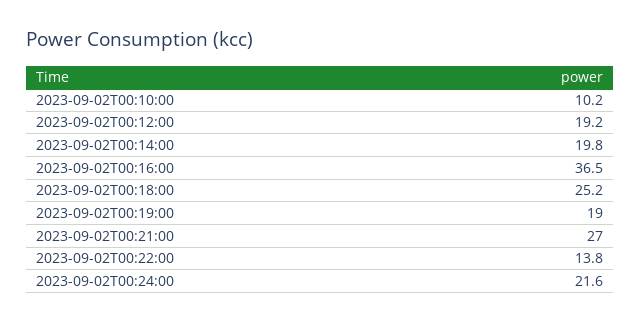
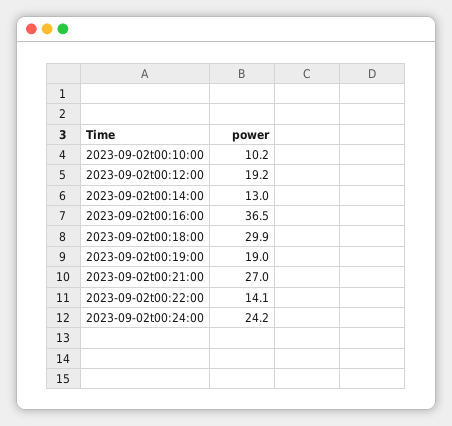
2023-09-02T00:14:00: 19.8 -> 13
2023-09-02T00:18:00: 25.2 -> 29.9
2023-09-02T00:22:00: 13.8 -> 14.1
2023-09-02T00:24:00: 21.6 -> 24.2

